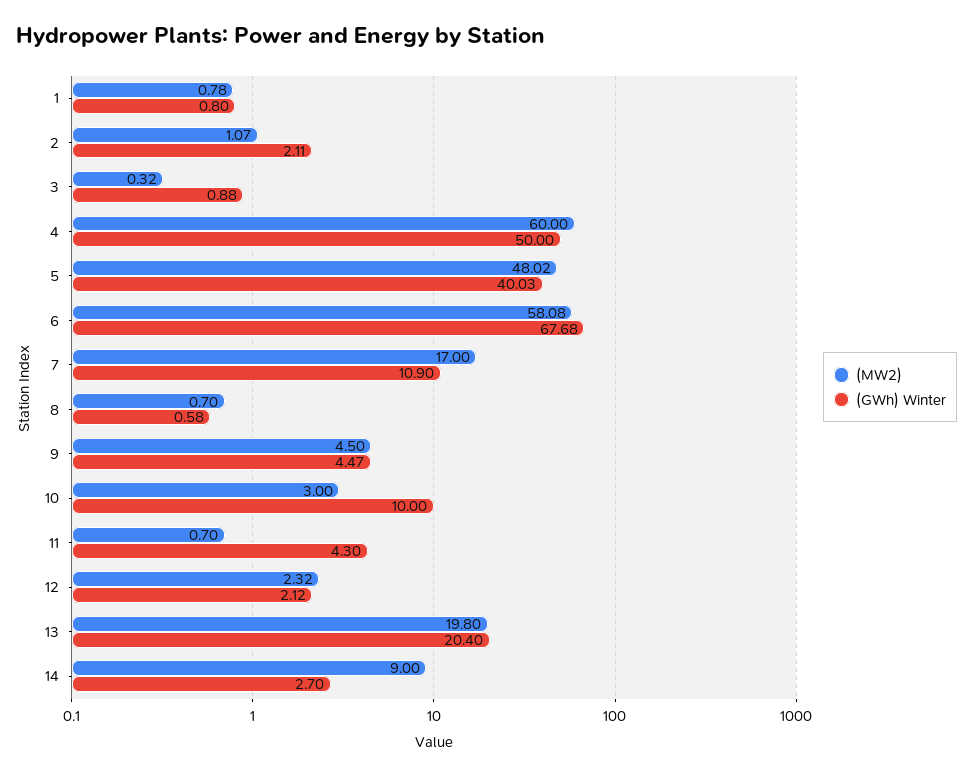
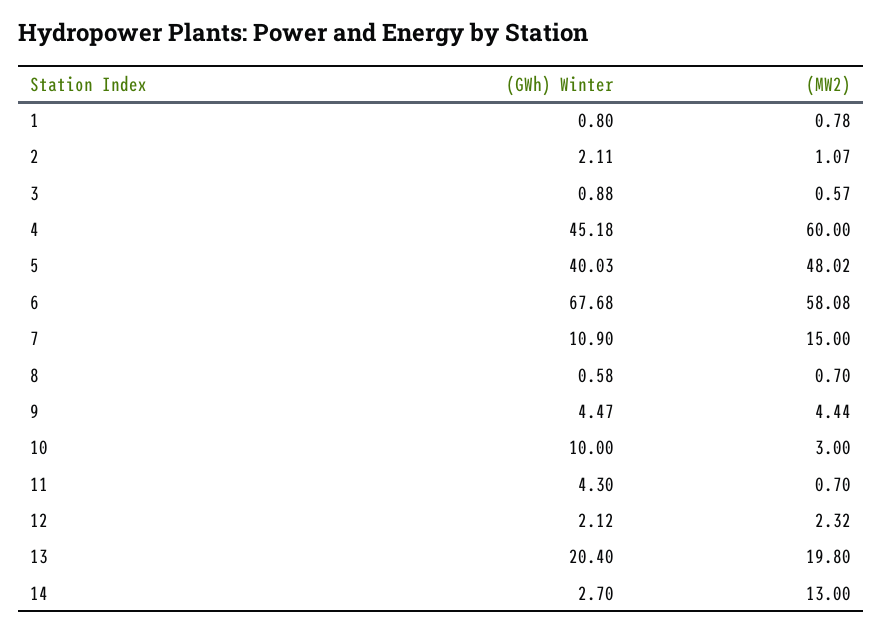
(MW2), 3: 0.32 -> 0.57
(GWh) Winter, 4: 50 -> 45.18
(MW2), 7: 17 -> 15
(MW2), 9: 4.5 -> 4.44
(MW2), 14: 9 -> 13

